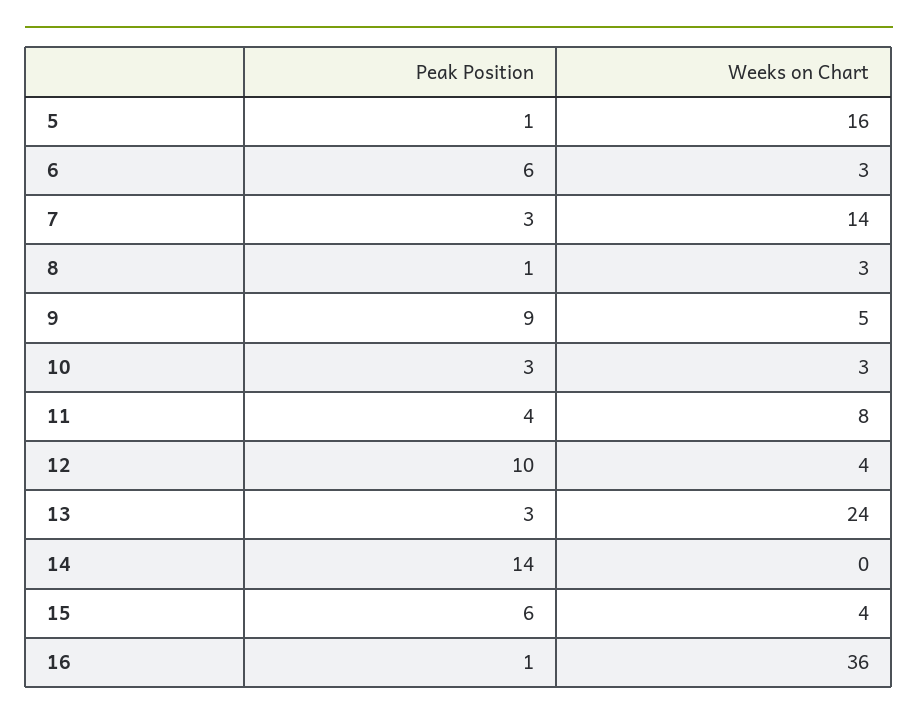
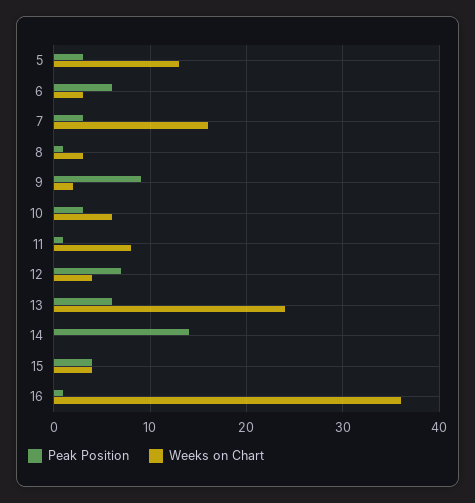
Peak Position, 5: 1 -> 3
Weeks on Chart, 5: 16 -> 13
Weeks on Chart, 7: 14 -> 16
Weeks on Chart, 9: 5 -> 2
Weeks on Chart, 10: 3 -> 6
Peak Position, 11: 4 -> 1
Peak Position, 12: 10 -> 7
Peak Position, 13: 3 -> 6
Peak Position, 15: 6 -> 4

